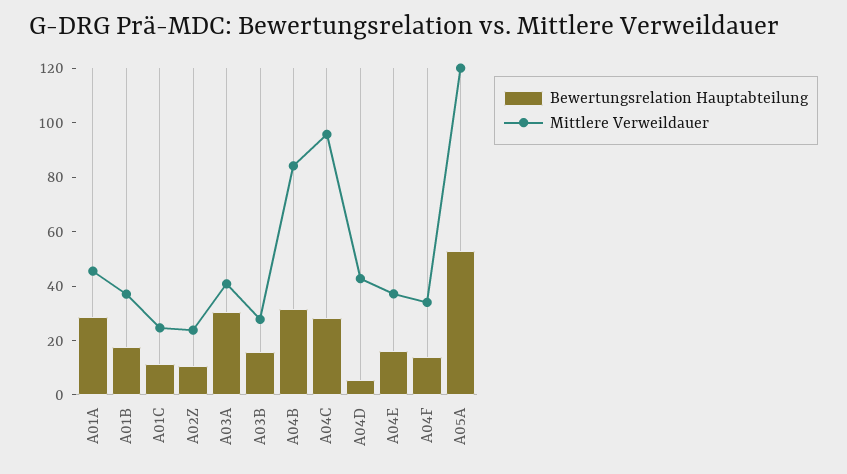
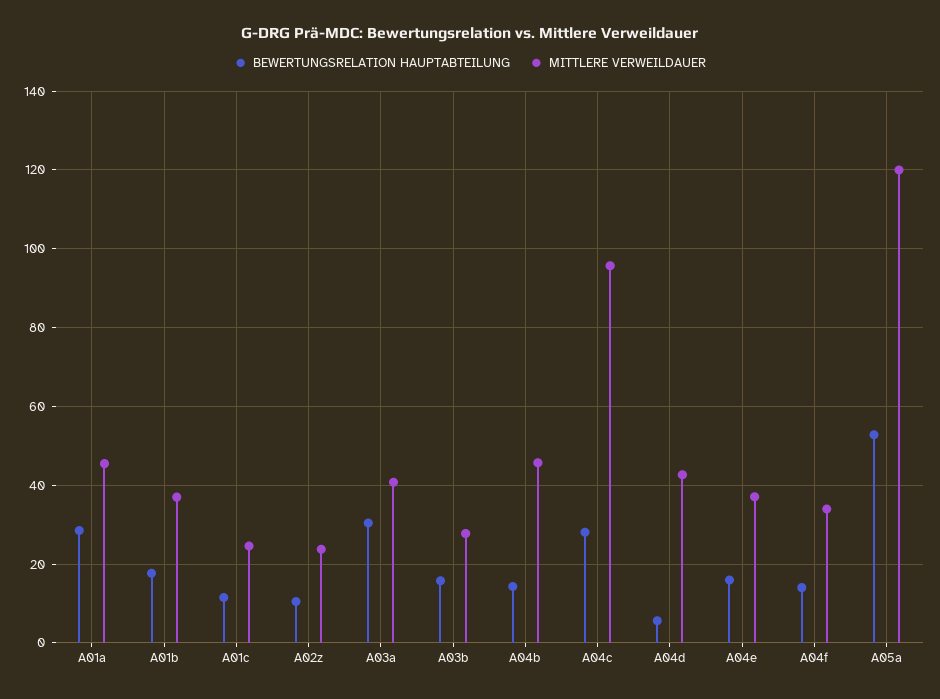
Bewertungsrelation Hauptabteilung, A04B: 30 -> 14
Mittlere Verweildauer, A04B: 85 -> 46

